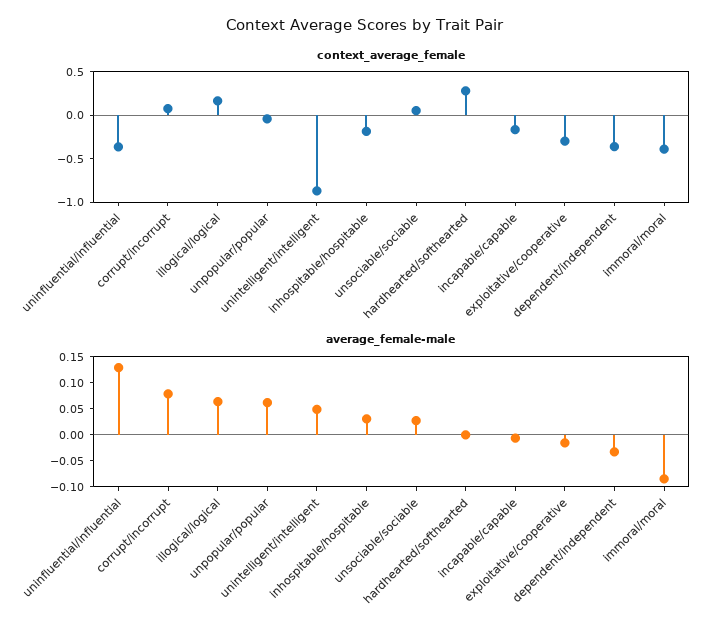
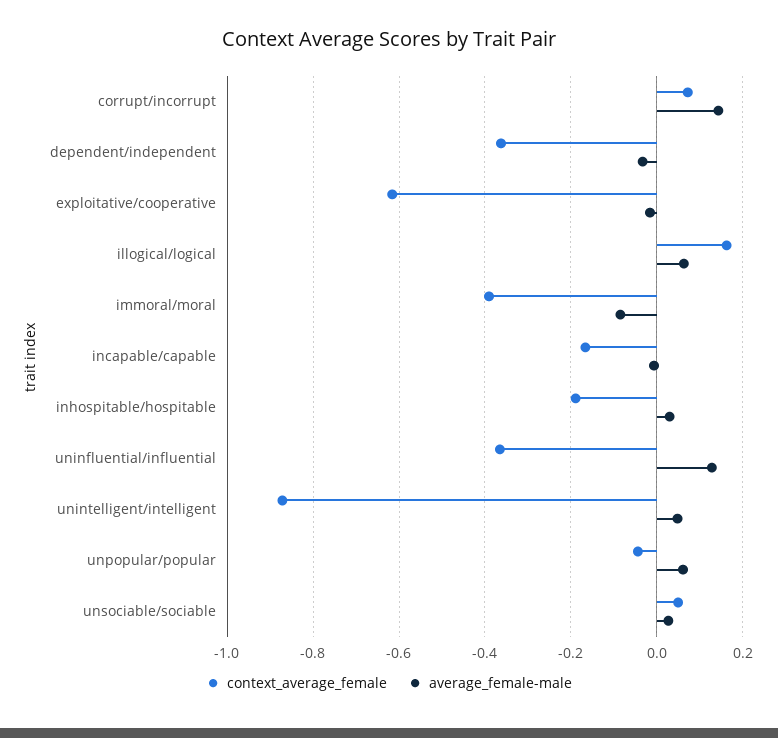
context_average_female, hardhearted/softhearted: 0.3 -> none
context_average_female, exploitative/cooperative: -0.3 -> -0.62
average_female-male, corrupt/incorrupt: 0.075 -> 0.14
average_female-male, hardhearted/softhearted: 0 -> none

